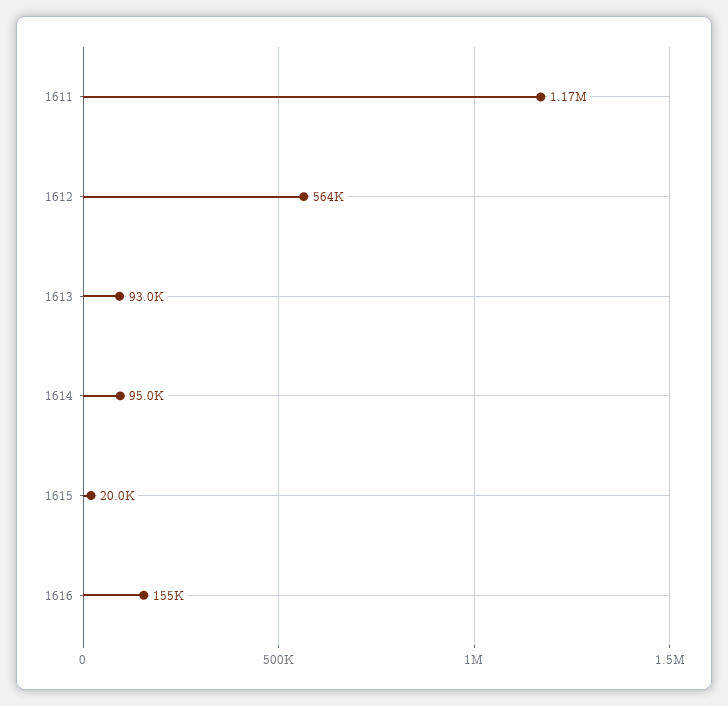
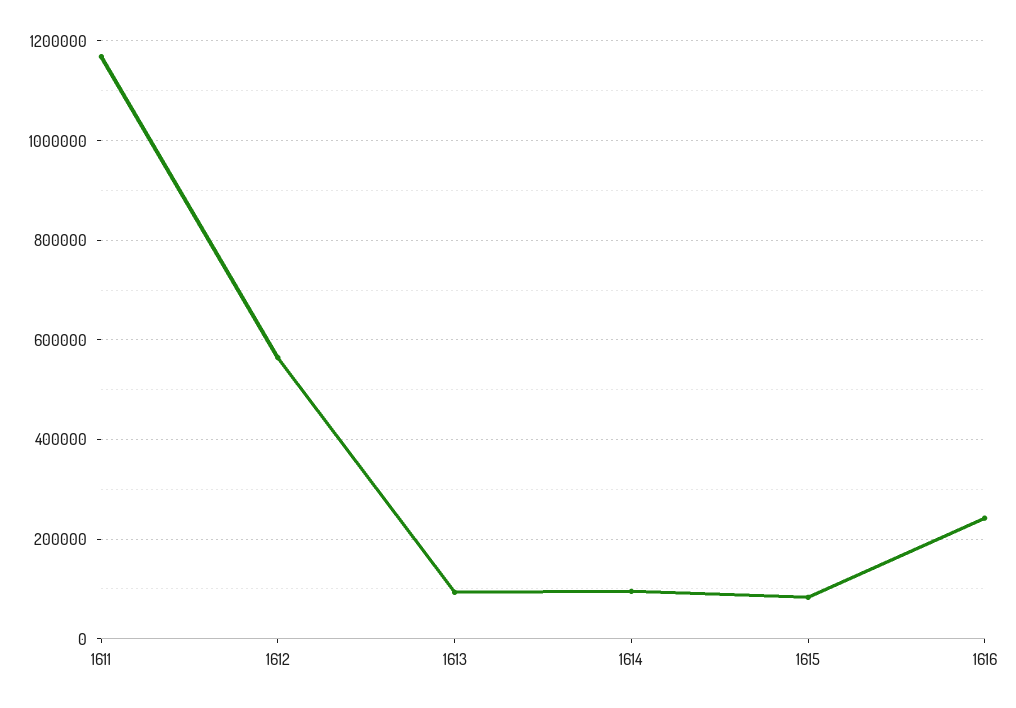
1615: 20000 -> 80000
1616: 155000 -> 240000

